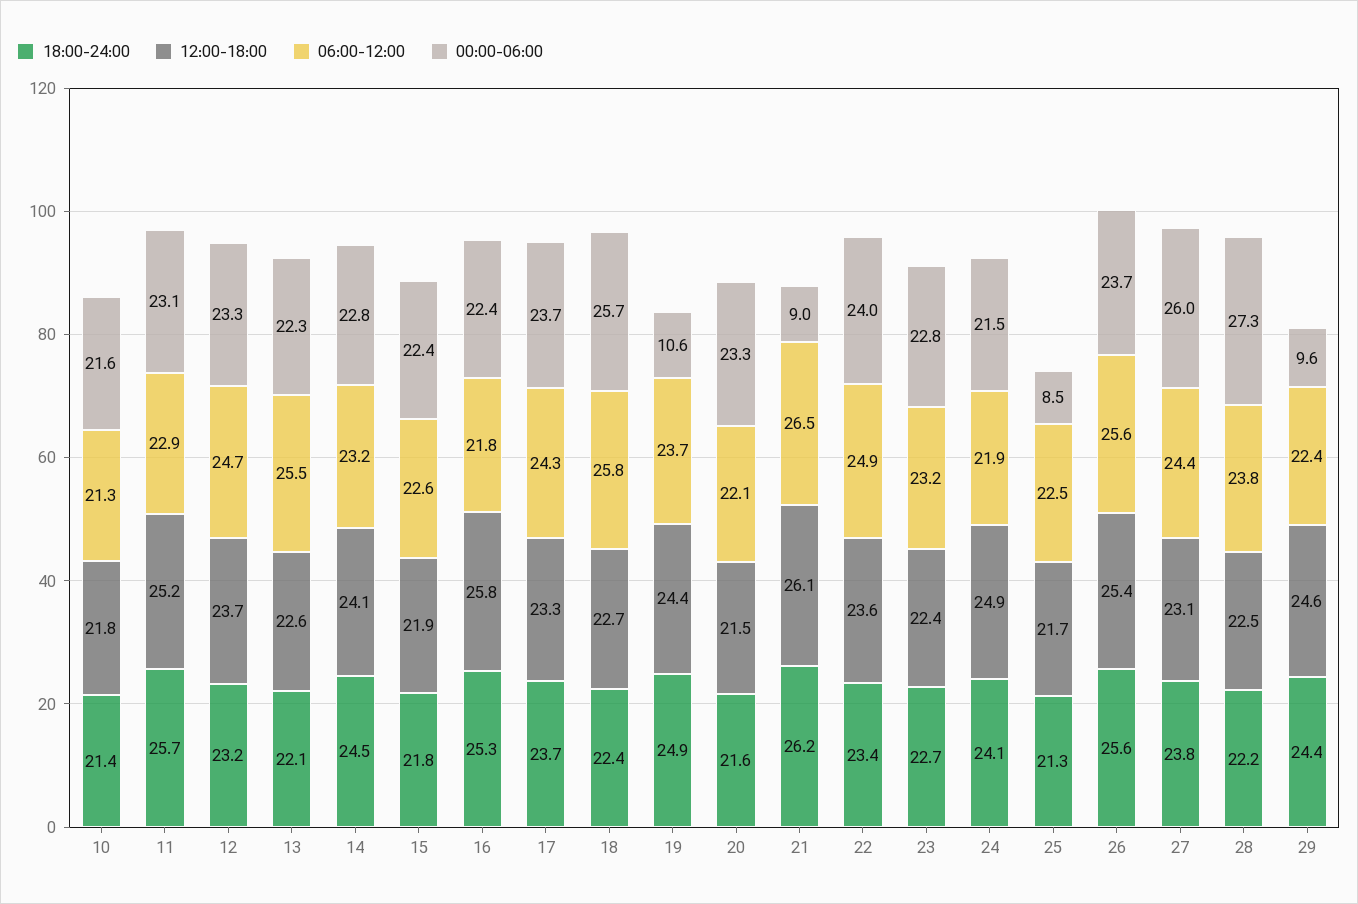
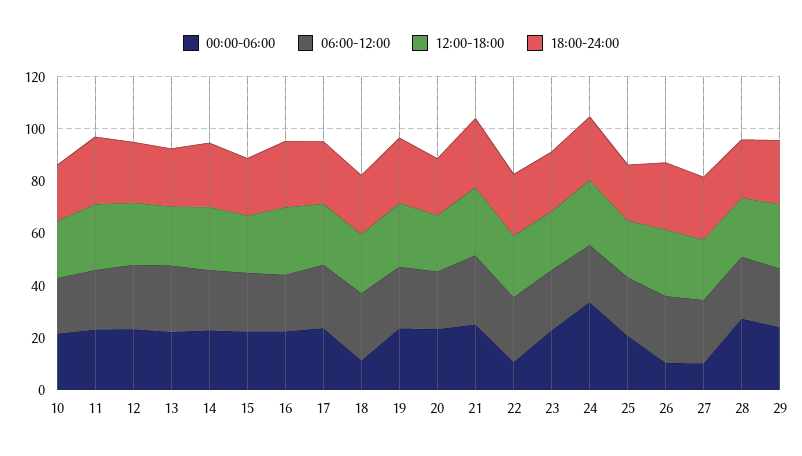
00:00-06:00, 18: 25.7 -> 10
00:00-06:00, 19: 10.6 -> 25
00:00-06:00, 21: 9 -> 25
00:00-06:00, 22: 24 -> 10
00:00-06:00, 24: 21.5 -> 35
00:00-06:00, 25: 8.5 -> 20
00:00-06:00, 26: 23.7 -> 10
00:00-06:00, 27: 26 -> 10
00:00-06:00, 29: 9.6 -> 25

